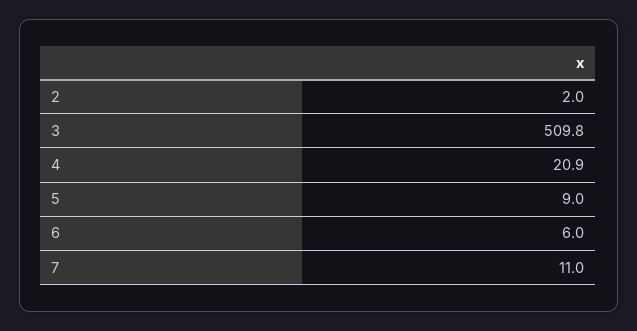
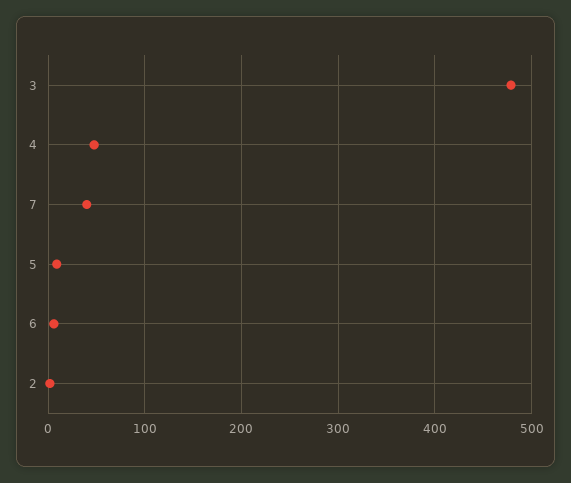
3: 509.8 -> 480
4: 20.9 -> 50
7: 11 -> 40

